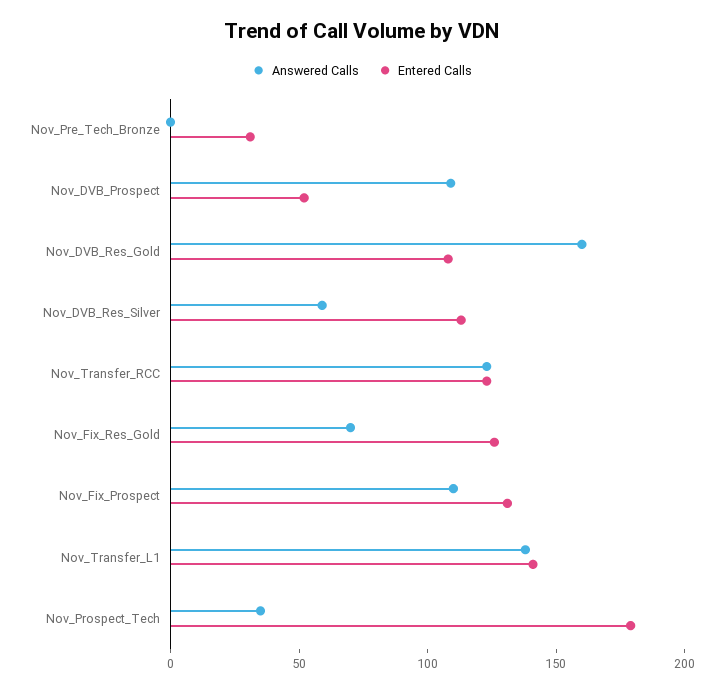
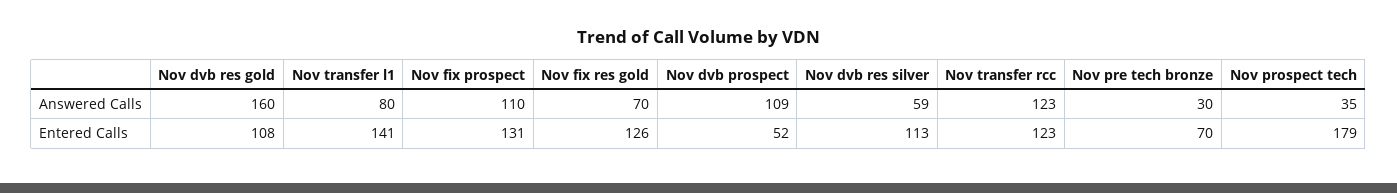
Answered Calls, Nov_Pre_Tech_Bronze: 0 -> 30
Entered Calls, Nov_Pre_Tech_Bronze: 30 -> 70
Answered Calls, Nov_Transfer_L1: 140 -> 80

